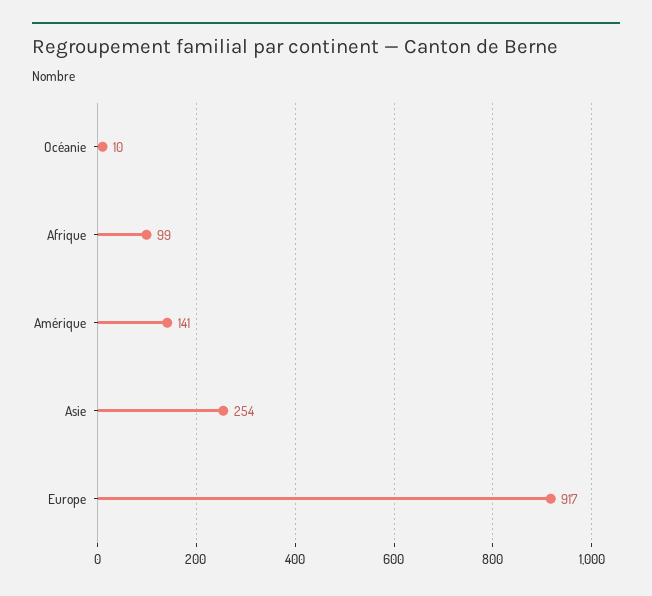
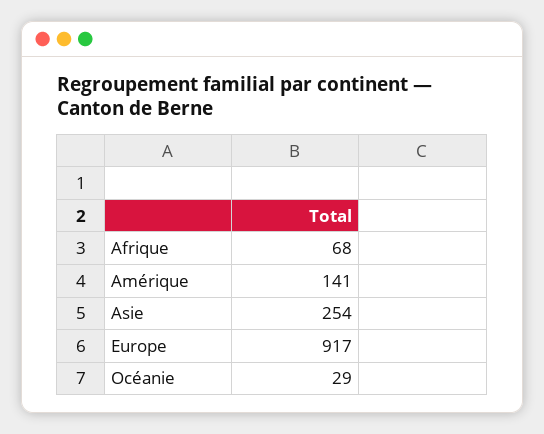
Océanie: 10 -> 29
Afrique: 99 -> 68

